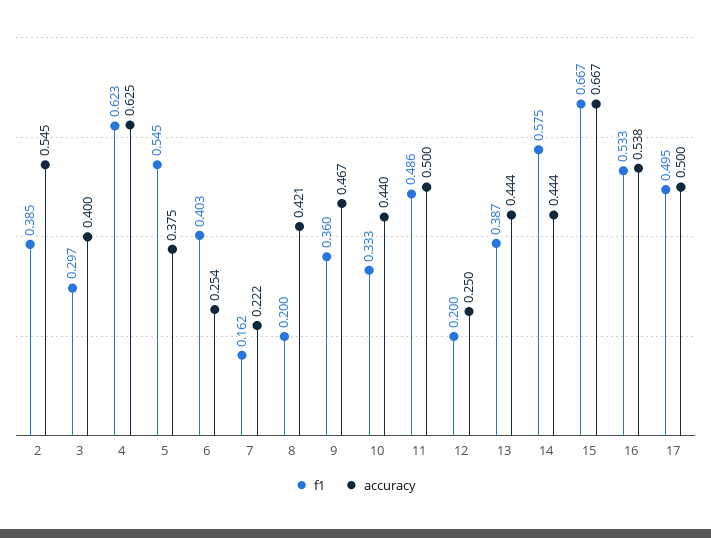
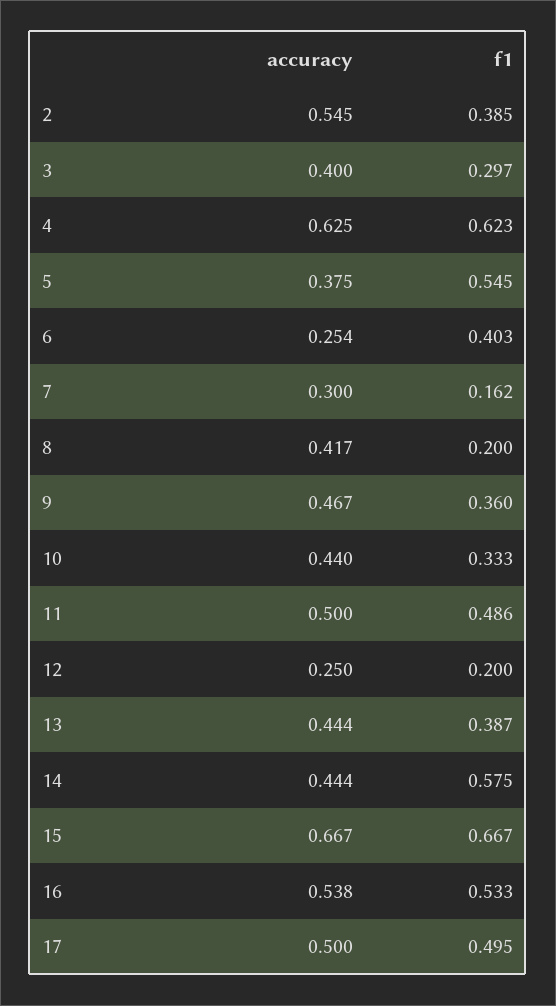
accuracy, 7: 0.222 -> 0.3
accuracy, 8: 0.421 -> 0.417

